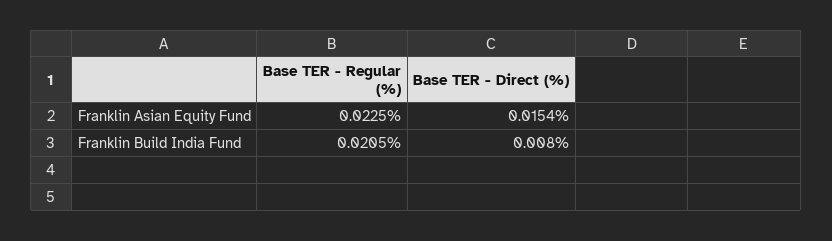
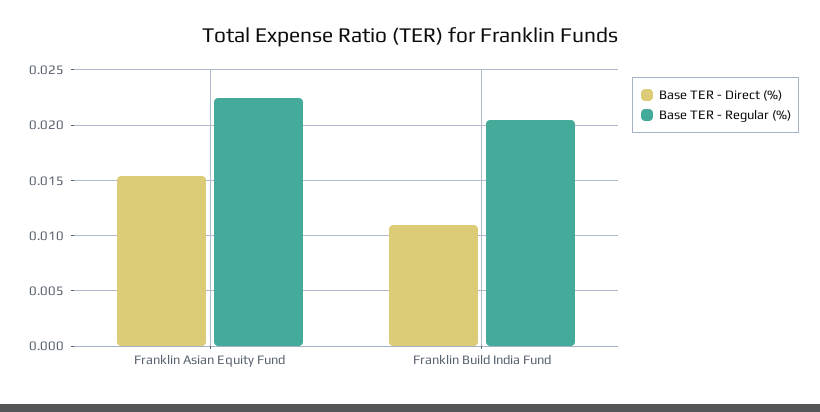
Base TER - Direct (%), Franklin Build India Fund: 0.008 -> 0.011

